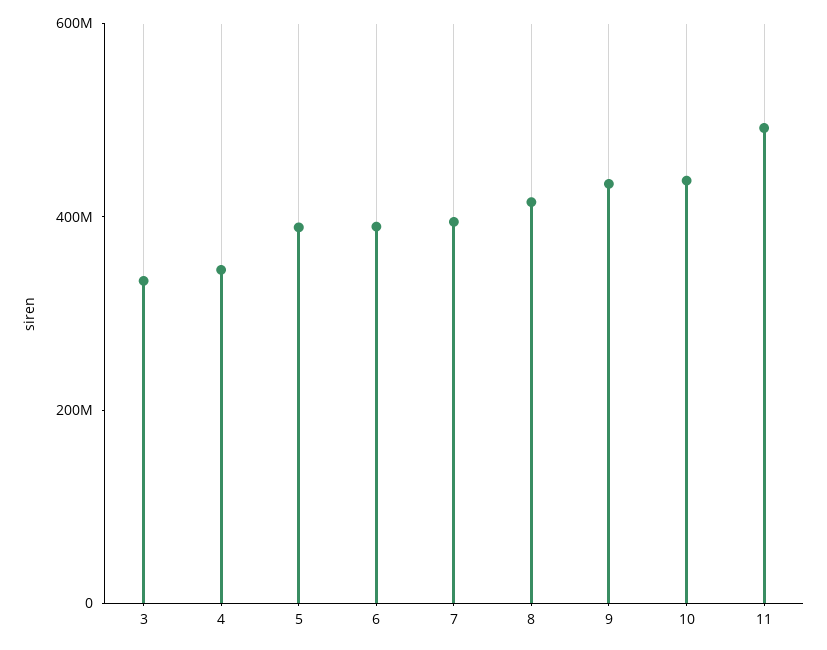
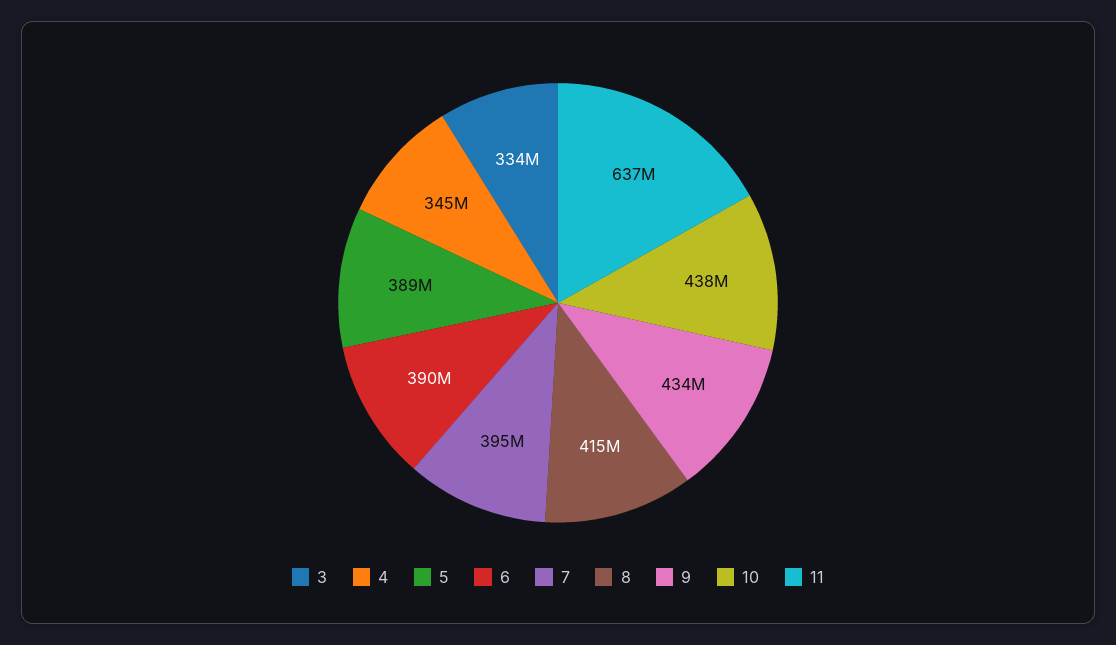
11: 500000000 -> 637000000

